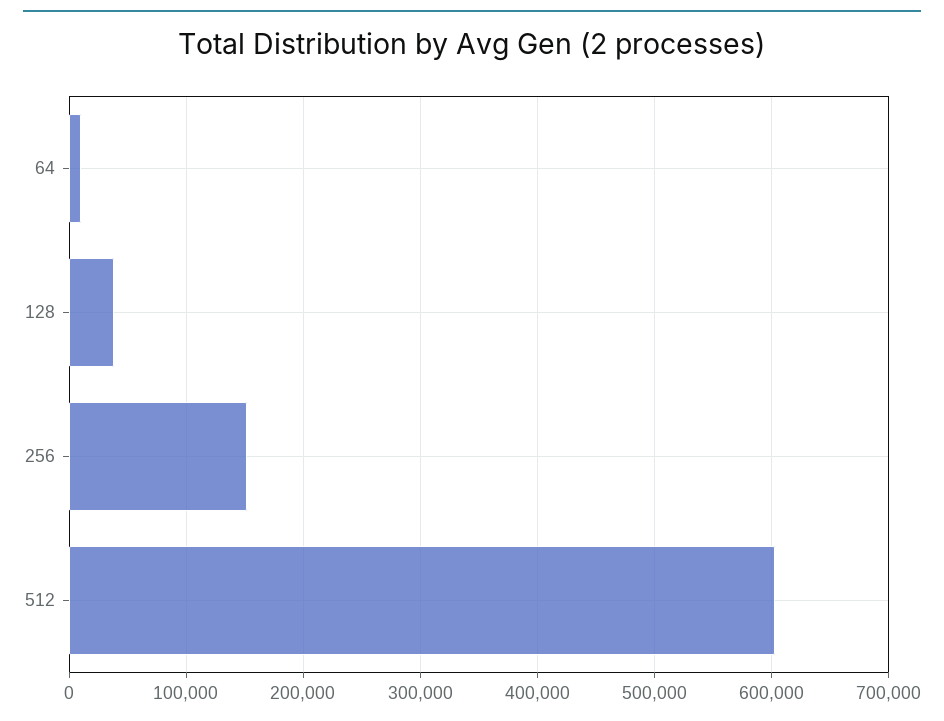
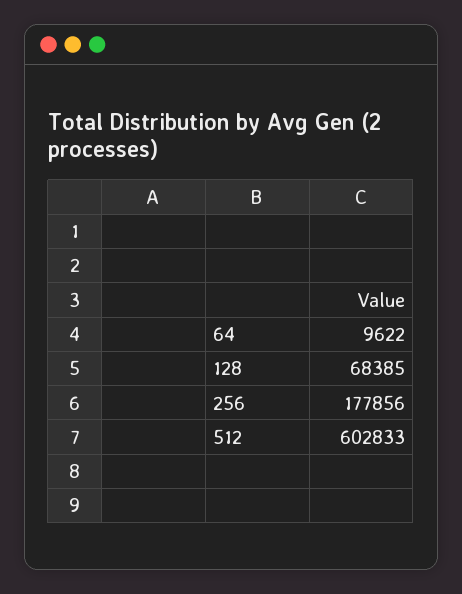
128: 40000 -> 68385
256: 150000 -> 177856

